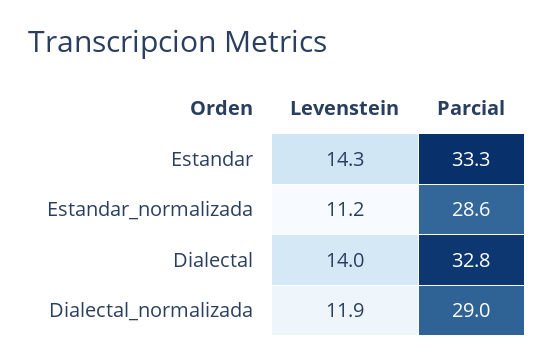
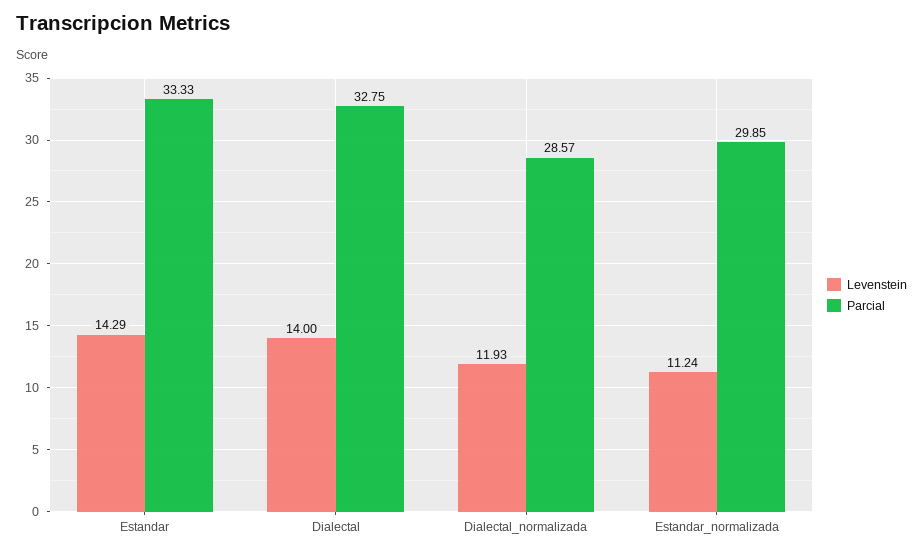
Parcial, Estandar_normalizada: 28.6 -> 29.85
Parcial, Dialectal_normalizada: 29 -> 28.57

